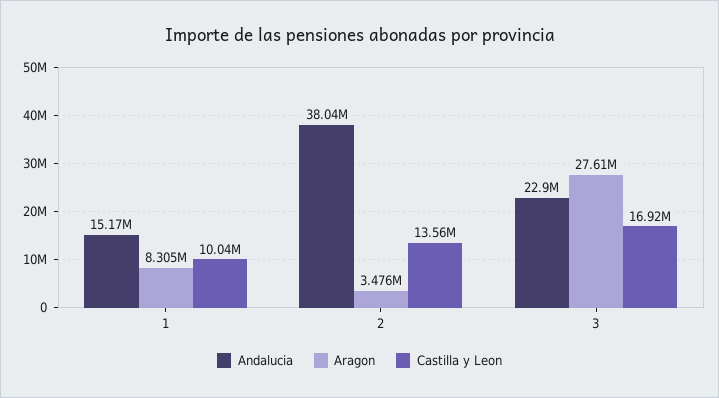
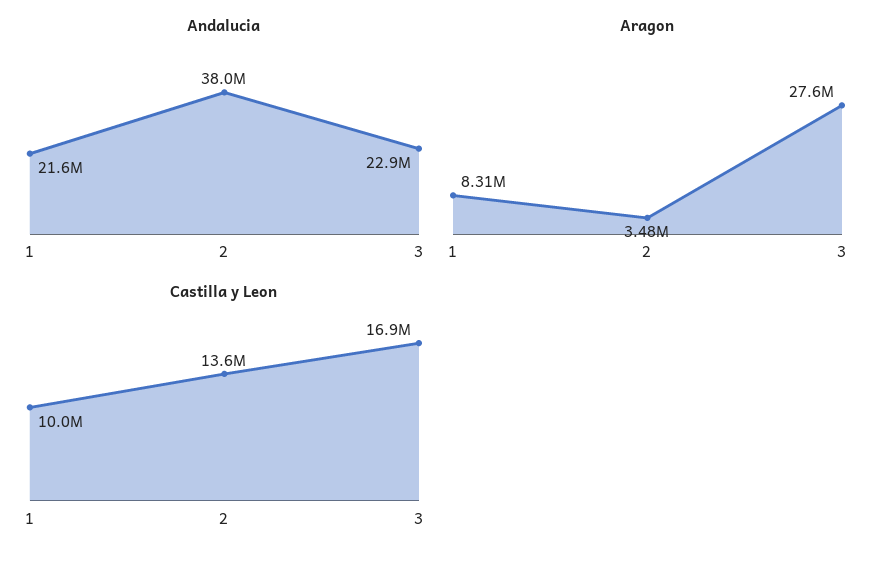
Andalucia, 1: 15170000 -> 21600000

